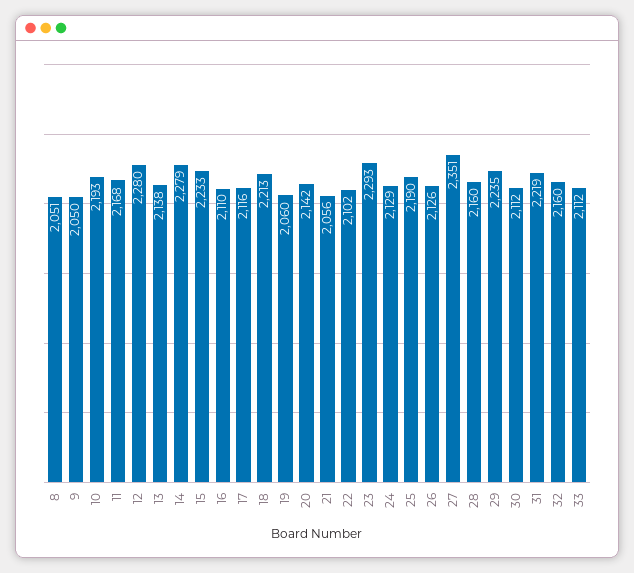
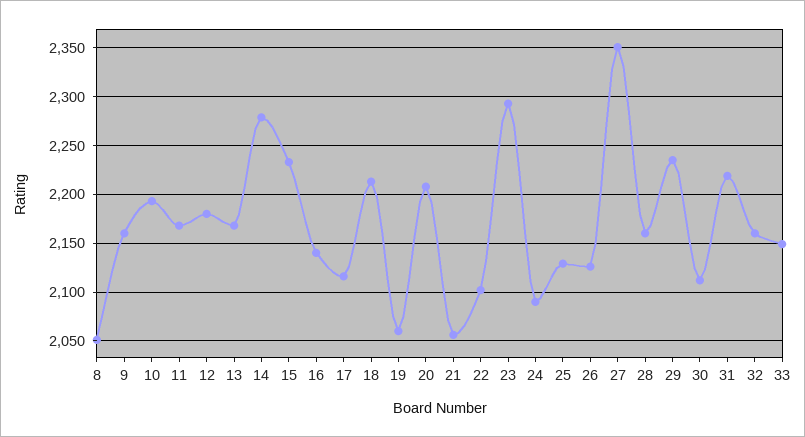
9: 2050 -> 2160
12: 2280 -> 2180
13: 2138 -> 2170
16: 2110 -> 2140
20: 2142 -> 2210
24: 2129 -> 2090
25: 2190 -> 2130
33: 2112 -> 2150

